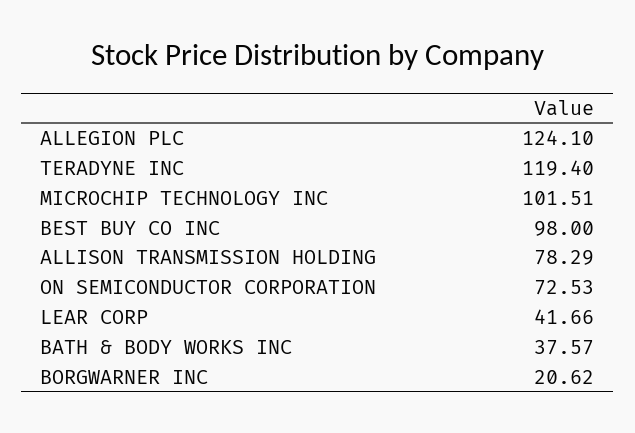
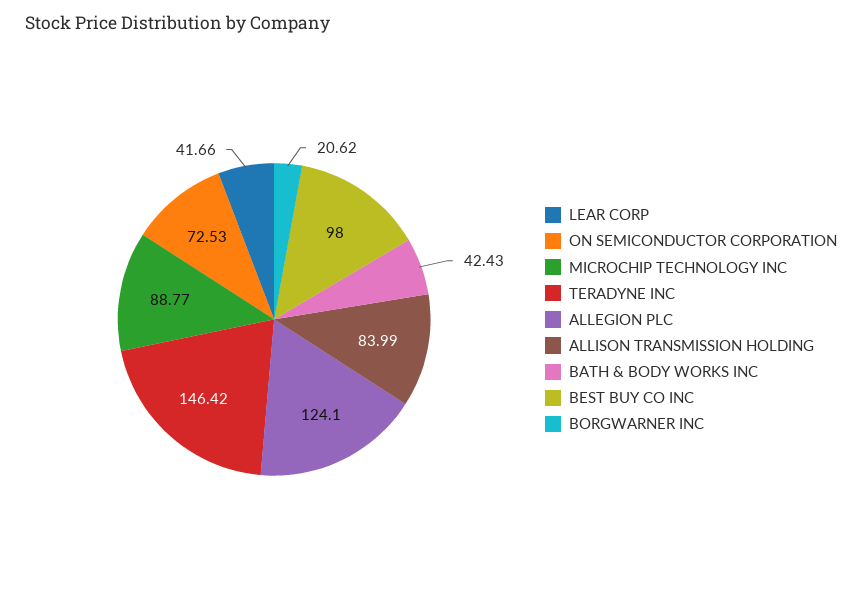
TERADYNE INC: 119.4 -> 146.42
MICROCHIP TECHNOLOGY INC: 101.51 -> 88.77
ALLISON TRANSMISSION HOLDING: 78.29 -> 83.99
BATH & BODY WORKS INC: 37.57 -> 42.43

